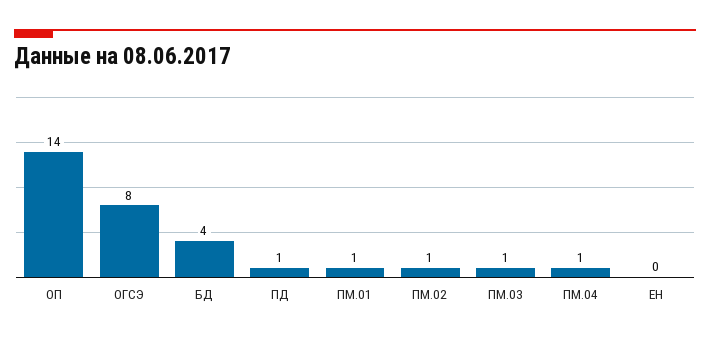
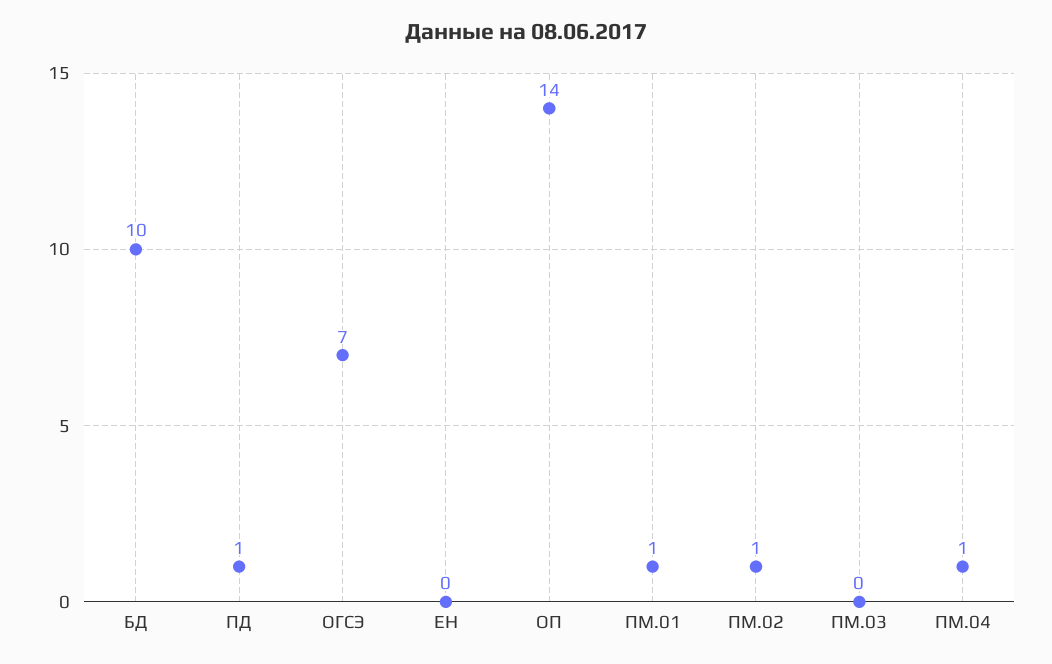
ОГСЭ: 8 -> 7
БД: 4 -> 10
ПМ.03: 1 -> 0

